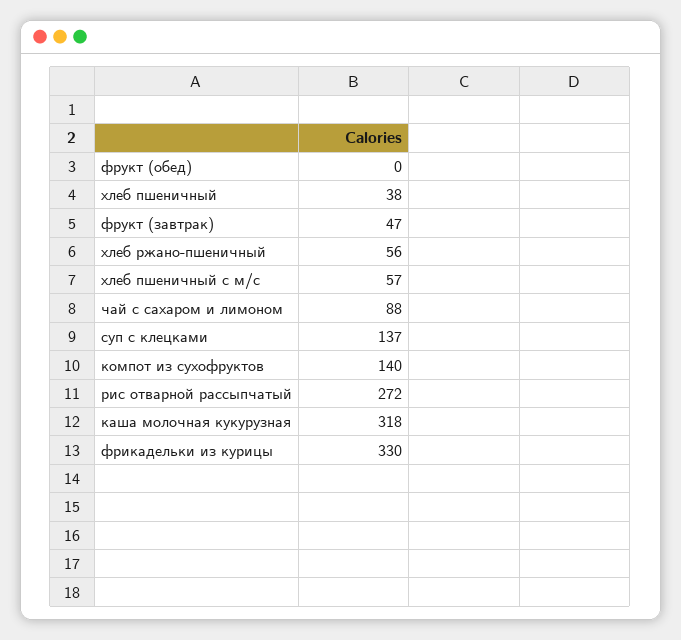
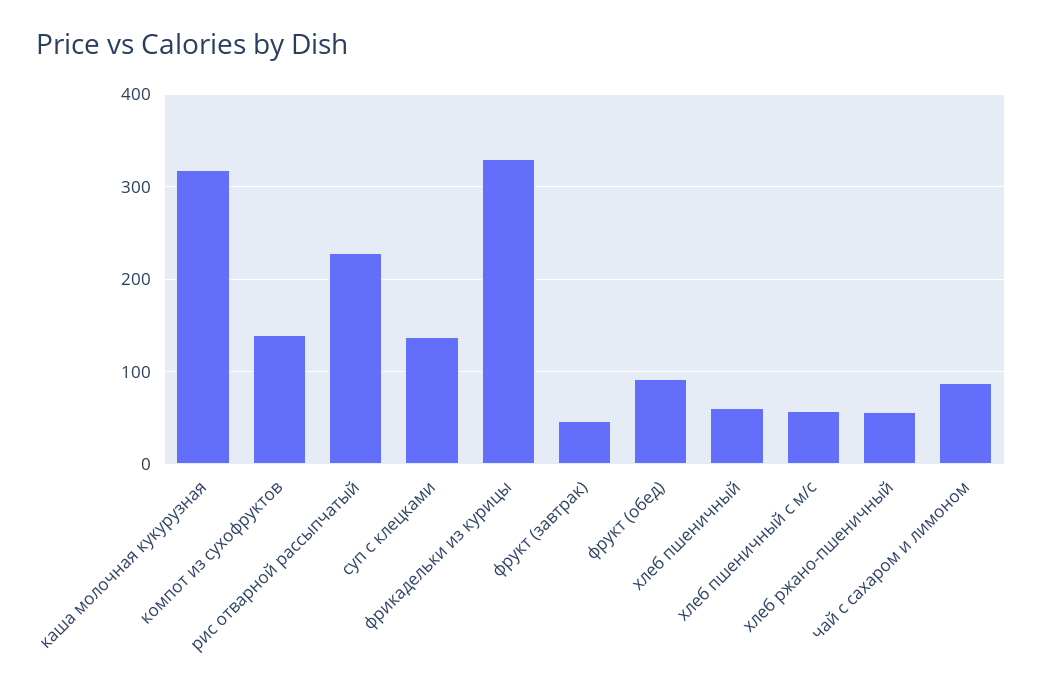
фрукт (обед): 0 -> 90
хлеб пшеничный: 38 -> 60
рис отварной рассыпчатый: 272 -> 230

